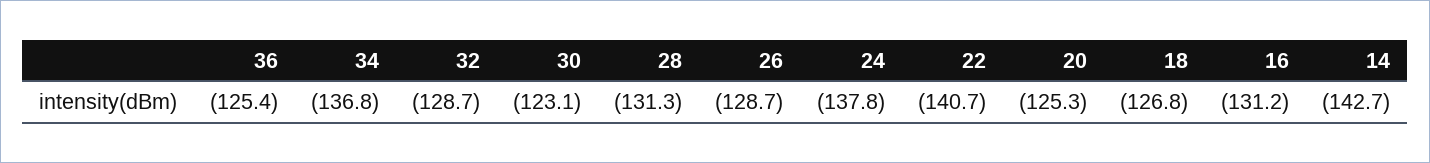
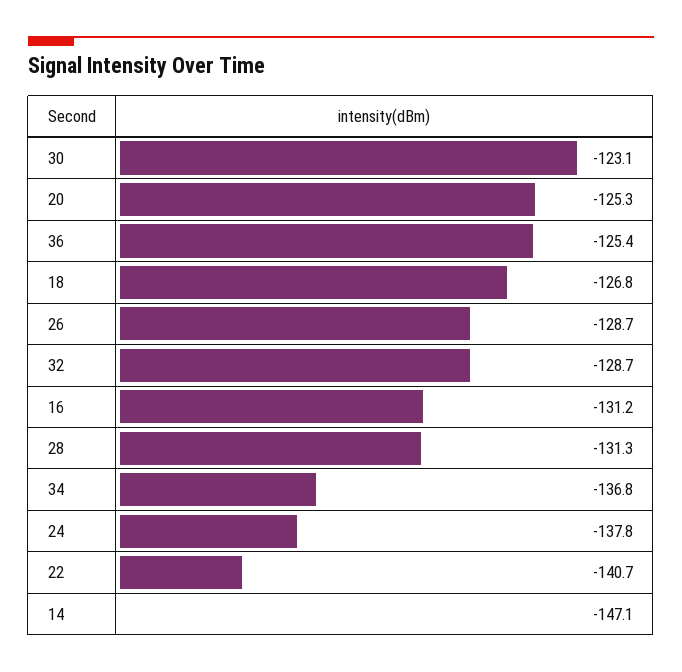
14: -142.7 -> -147.1

